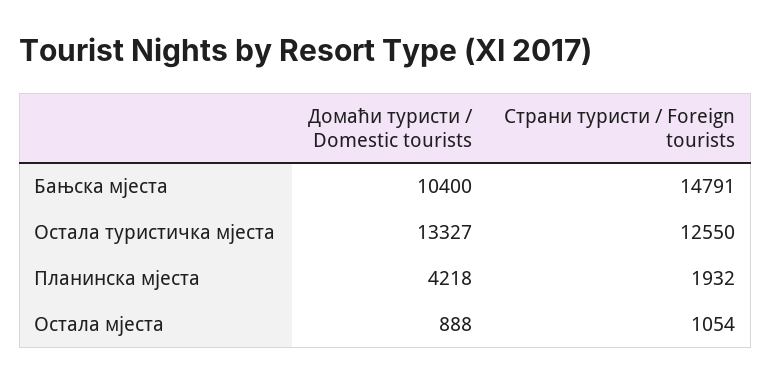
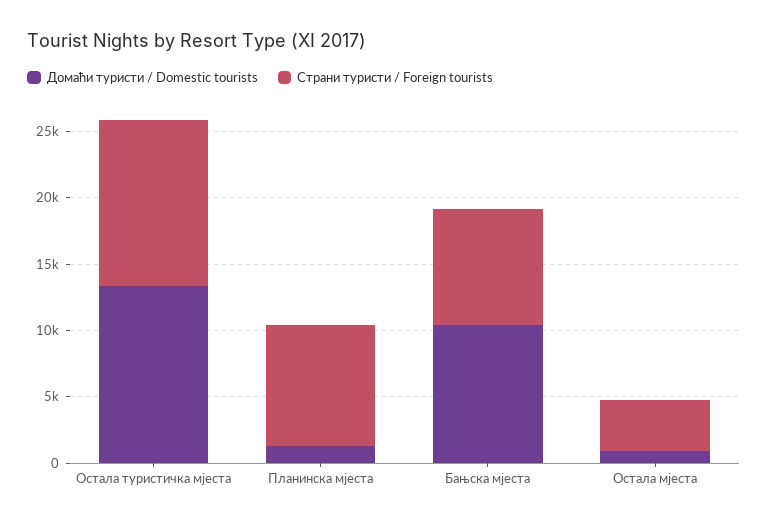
Страни туристи / Foreign tourists, Бањска мјеста: 14791 -> 9000
Домаћи туристи / Domestic tourists, Планинска мјеста: 4218 -> 1000
Страни туристи / Foreign tourists, Планинска мјеста: 1932 -> 9000
Страни туристи / Foreign tourists, Остала мјеста: 1054 -> 4000

